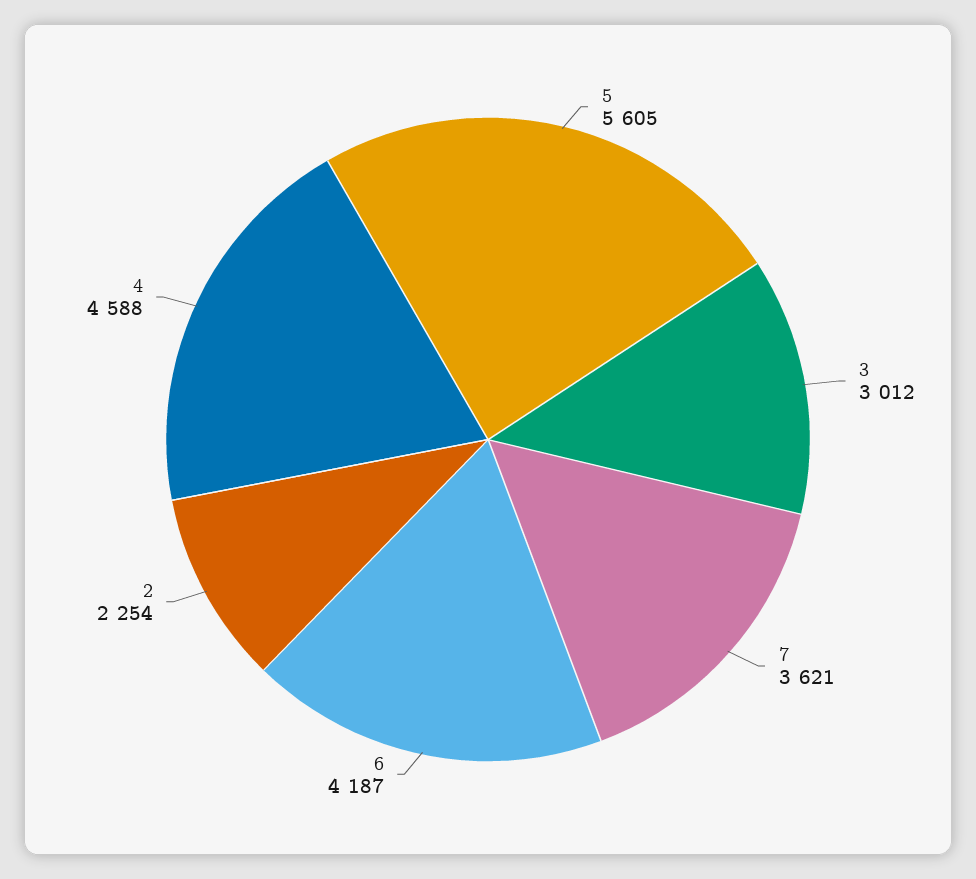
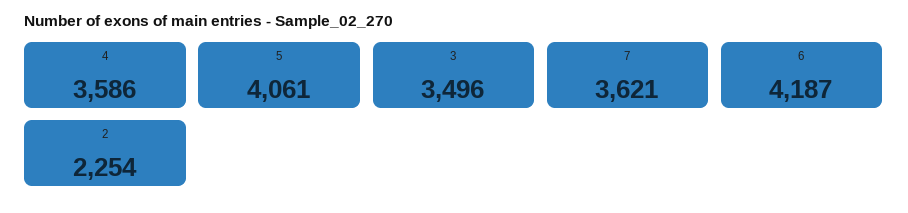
5: 5605 -> 4061
3: 3012 -> 3496
4: 4588 -> 3586

